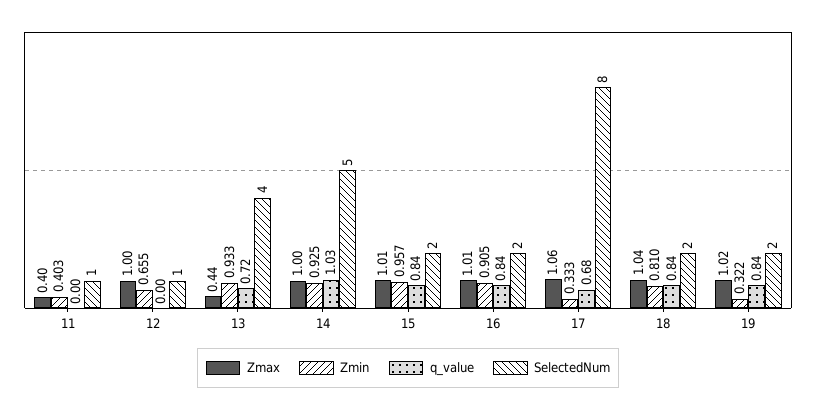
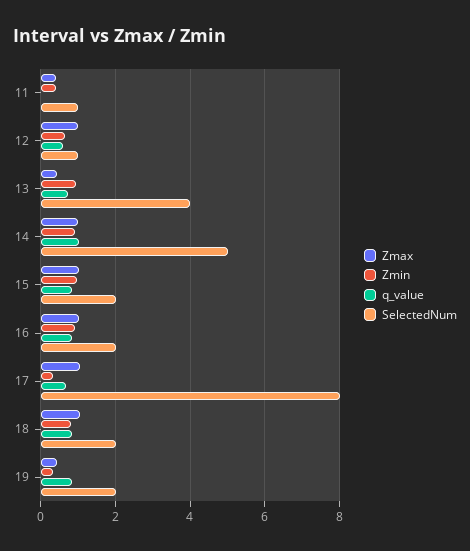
q_value, 12: 0 -> 0.6
Zmax, 19: 1.02 -> 0.4

